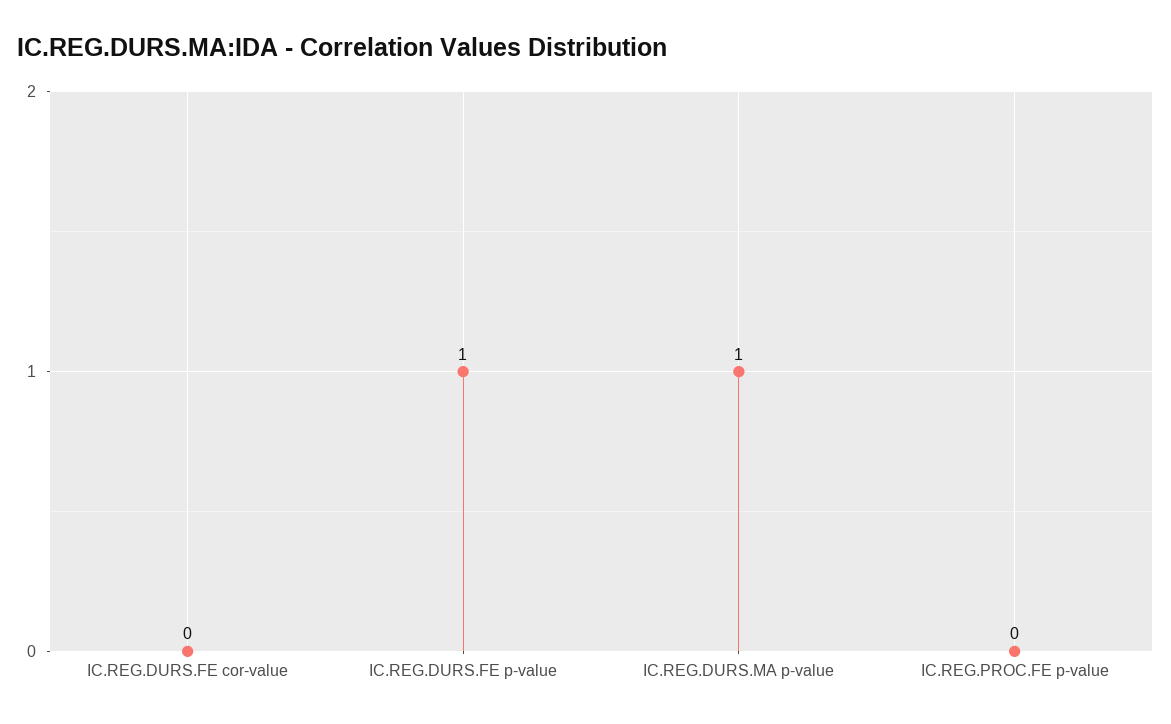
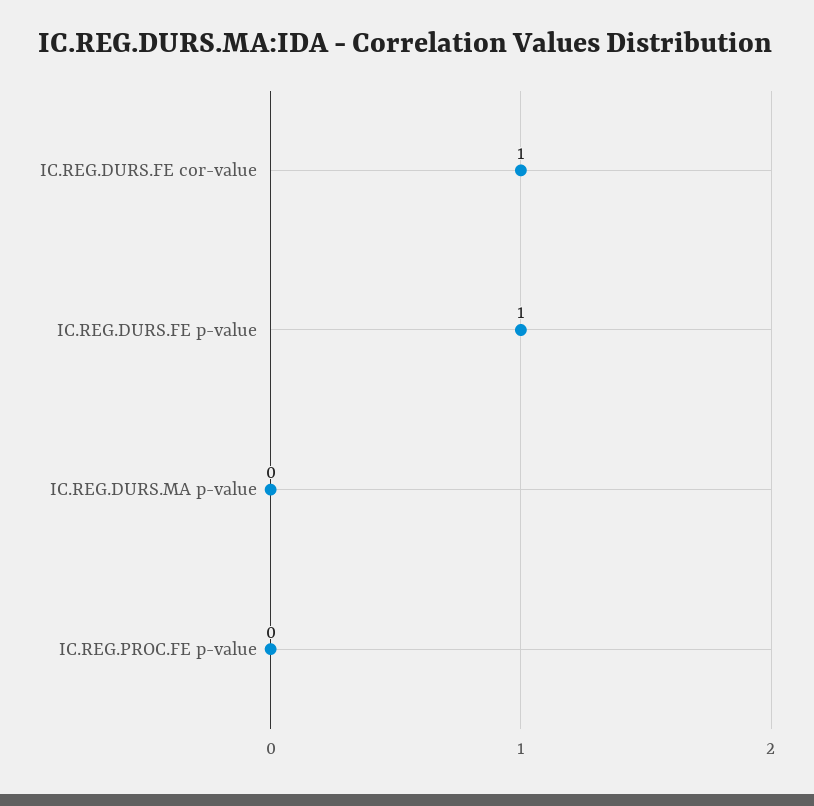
IC.REG.DURS.FE cor-value: 0 -> 1
IC.REG.DURS.MA p-value: 1 -> 0

